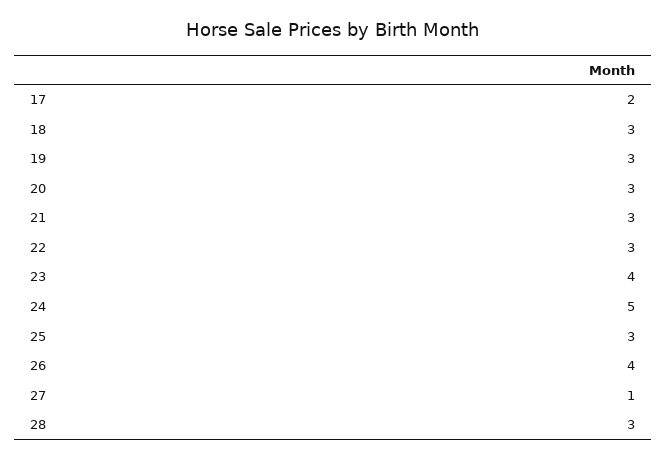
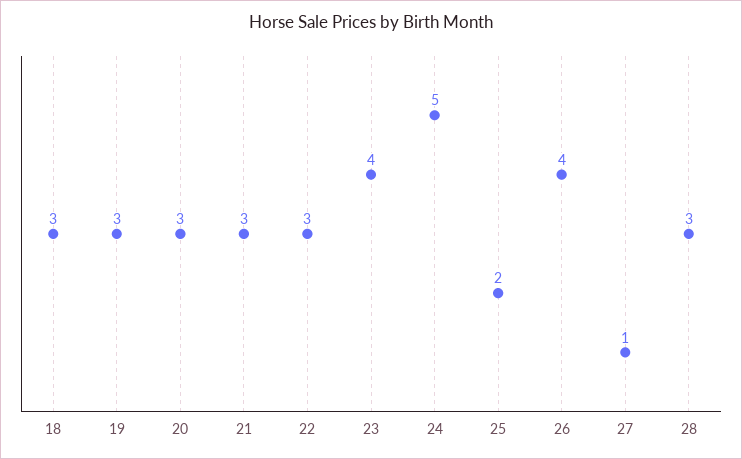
17: 2 -> none
25: 3 -> 2

